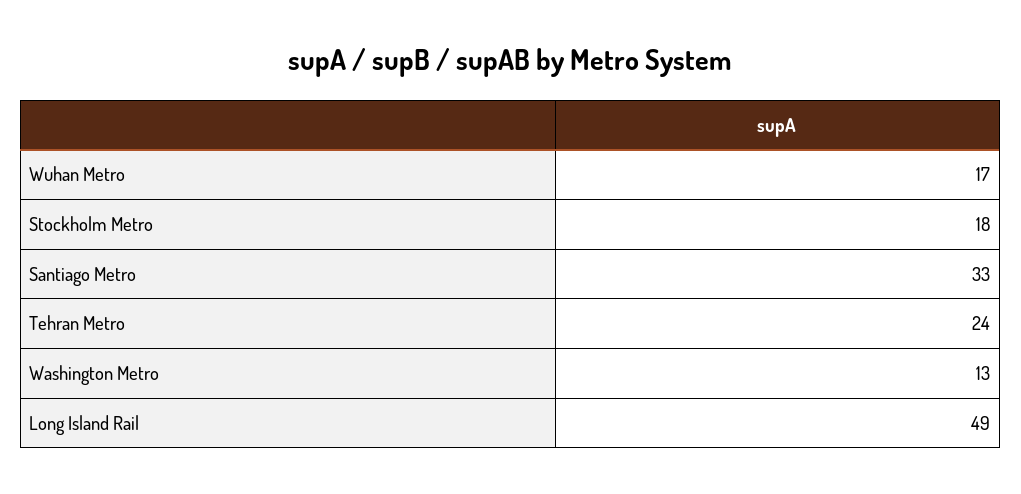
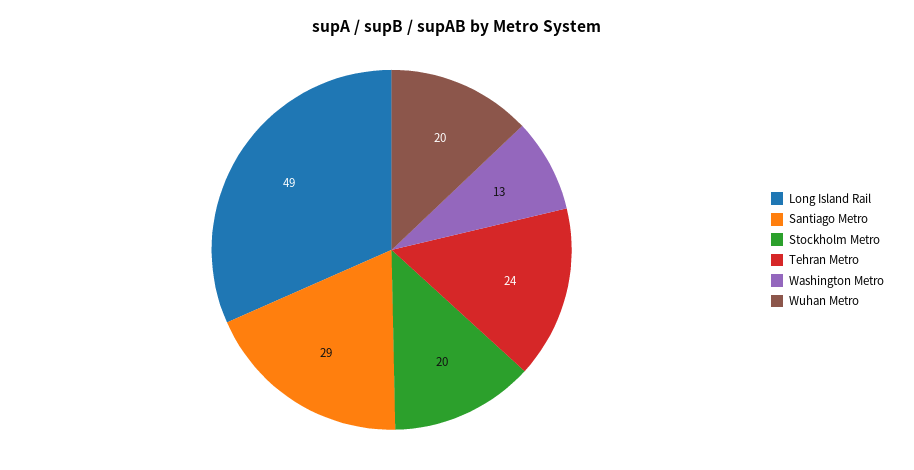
Wuhan Metro: 17 -> 20
Stockholm Metro: 18 -> 20
Santiago Metro: 33 -> 29

